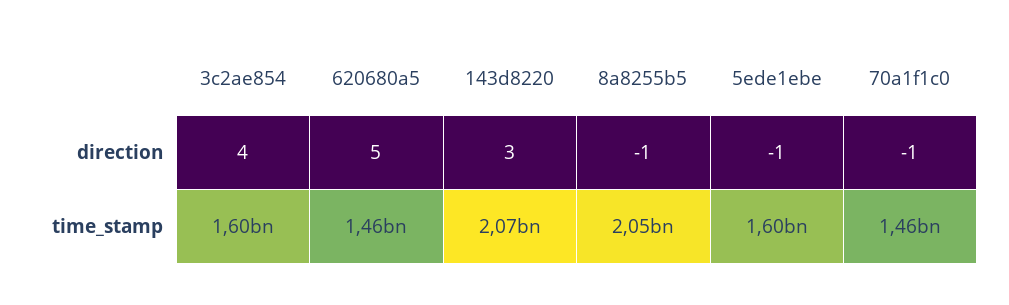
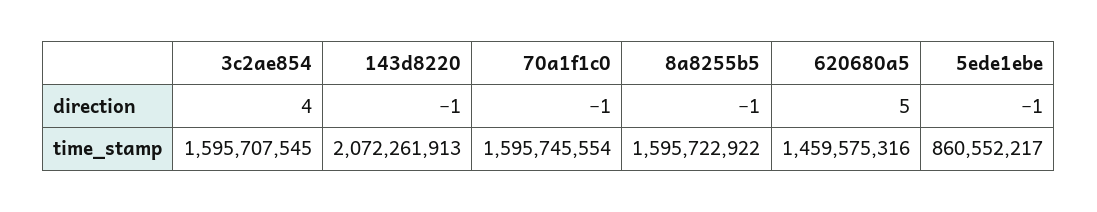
143d8220, direction: 3 -> -1
8a8255b5, time_stamp: 2050000000 -> 1595722922
5ede1ebe, time_stamp: 1600000000 -> 860552217
70a1f1c0, time_stamp: 1460000000 -> 1595745554

